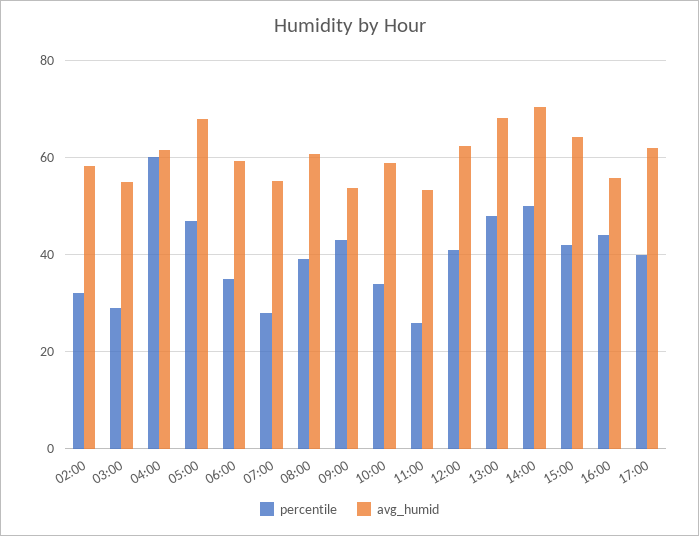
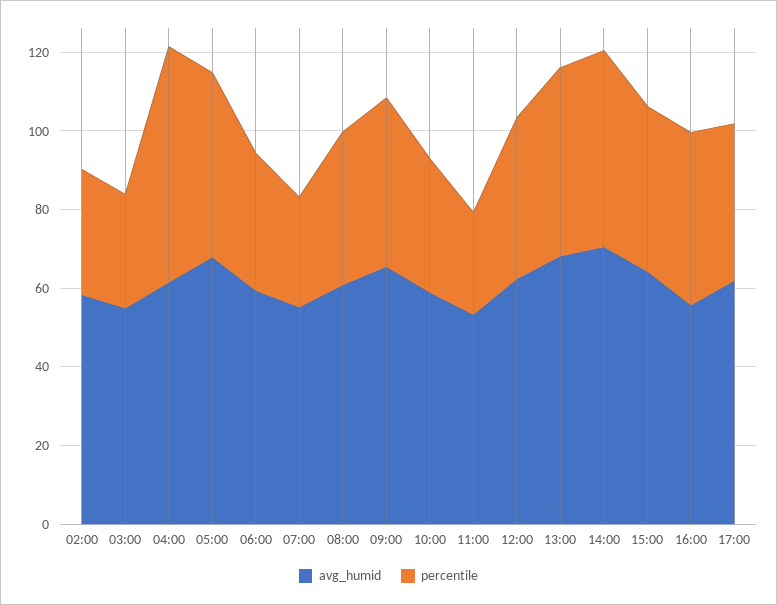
avg_humid, 09:00: 54 -> 65

